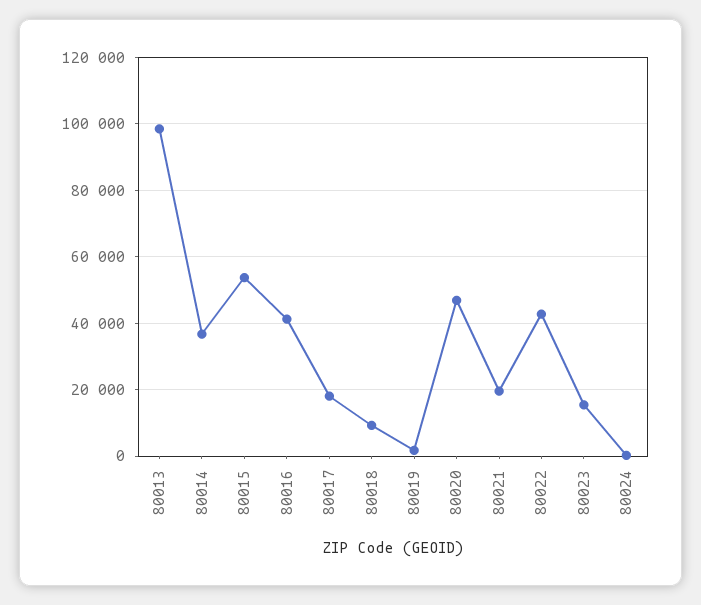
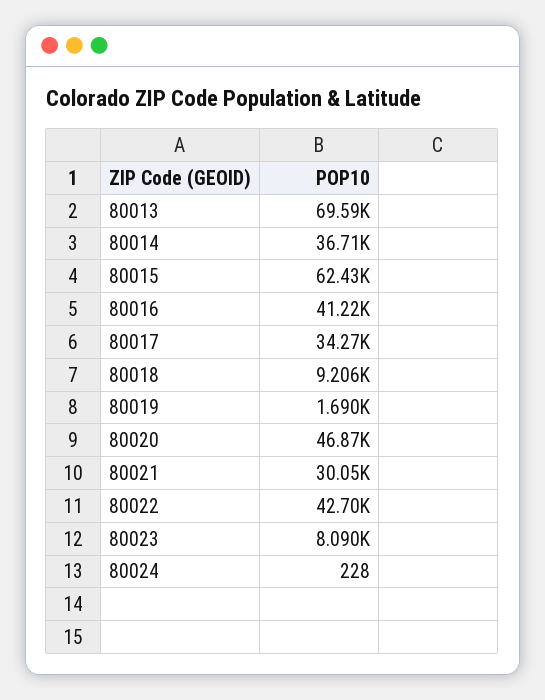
80013: 98000 -> 69590
80015: 54000 -> 62430
80017: 18000 -> 34270
80021: 20000 -> 30050
80023: 16000 -> 8090

